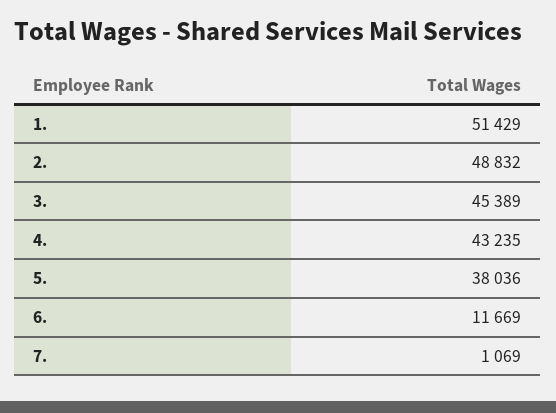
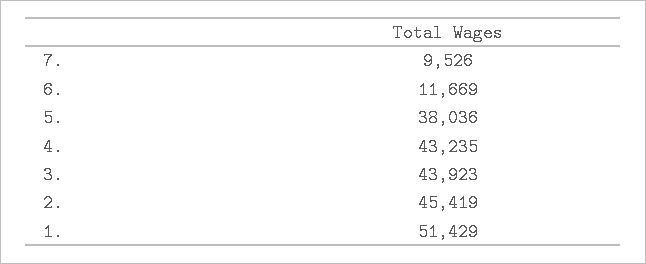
2.: 48832 -> 45419
3.: 45389 -> 43923
7.: 1069 -> 9526

